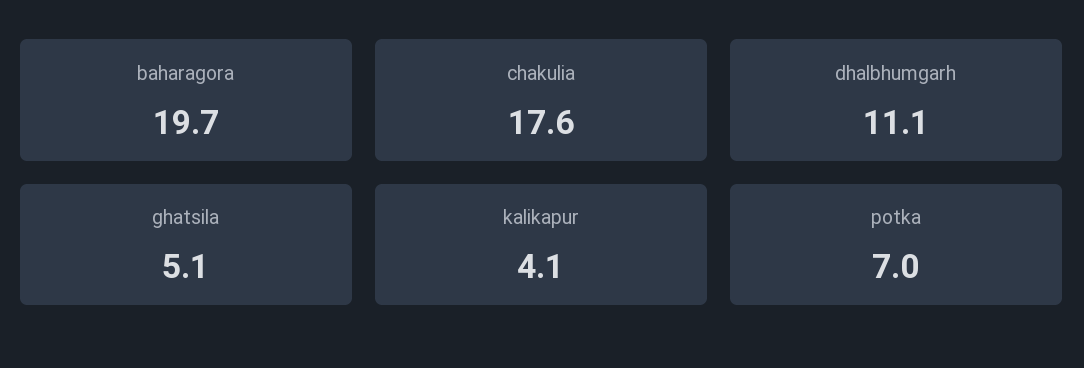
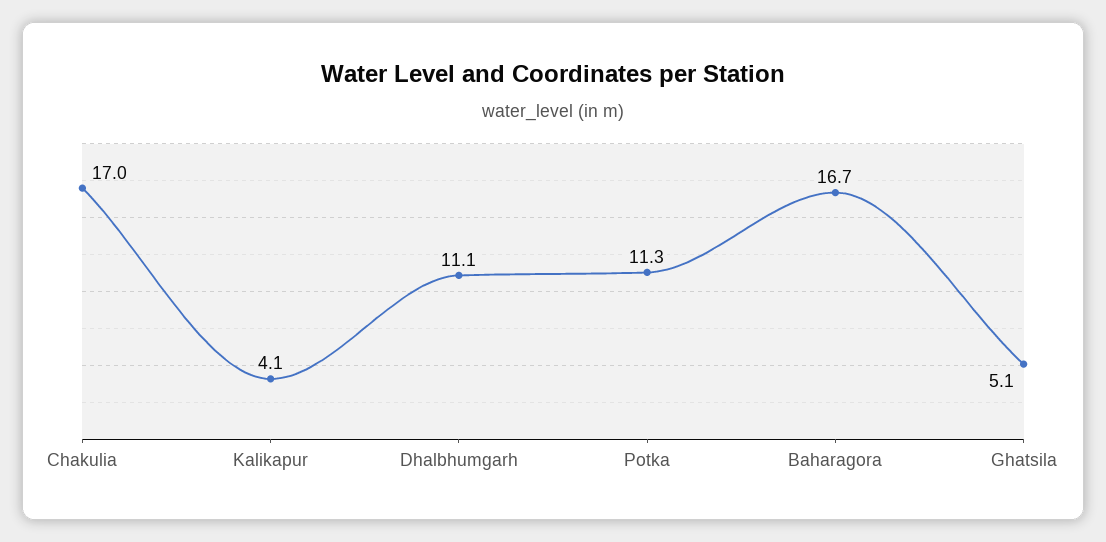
baharagora: 19.7 -> 16.7
chakulia: 17.6 -> 17
potka: 7 -> 11.3

